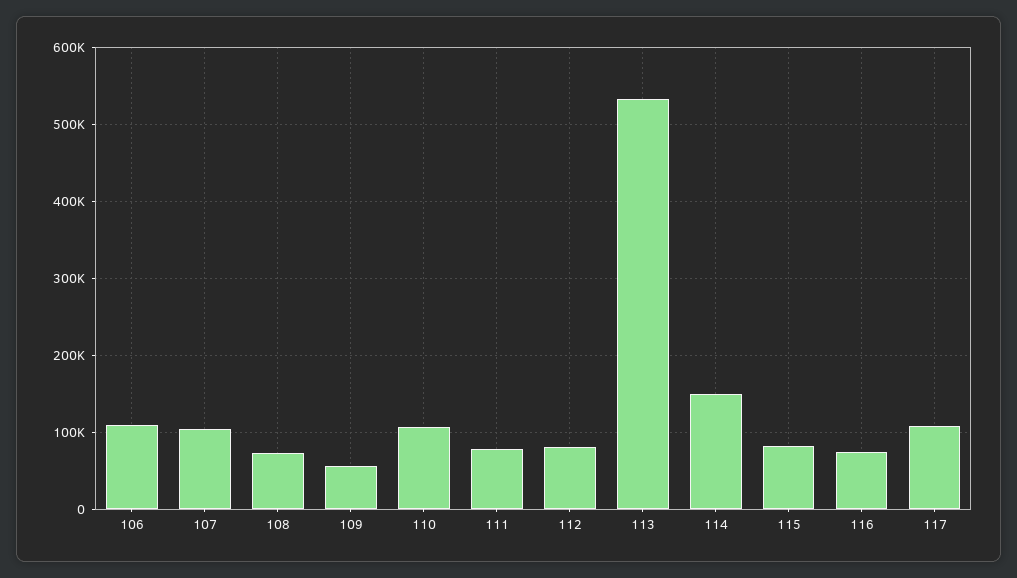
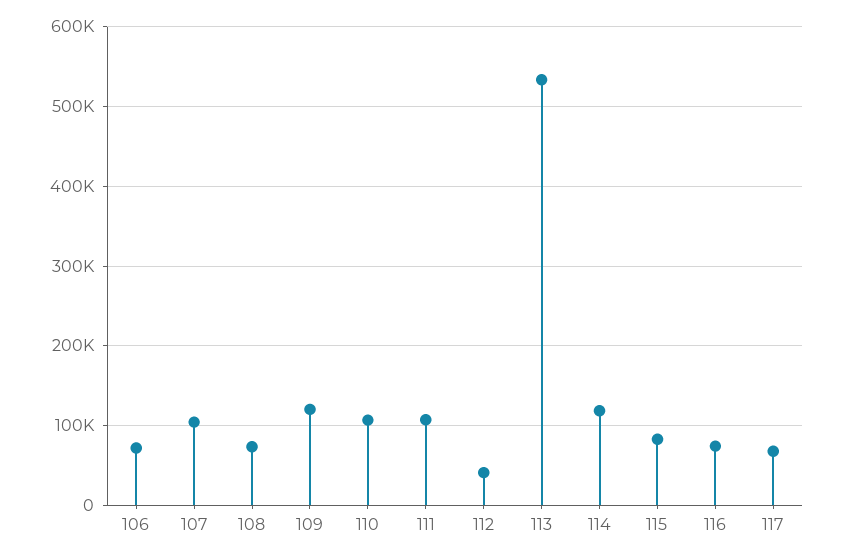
106: 110000 -> 70000
109: 60000 -> 120000
111: 80000 -> 110000
112: 80000 -> 40000
114: 150000 -> 120000
117: 110000 -> 70000

